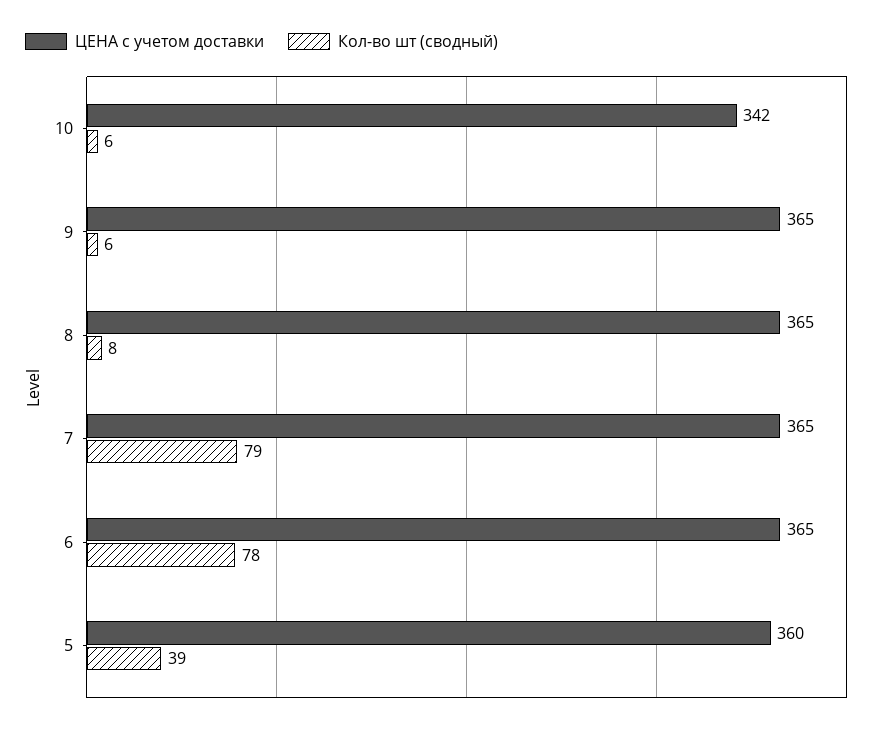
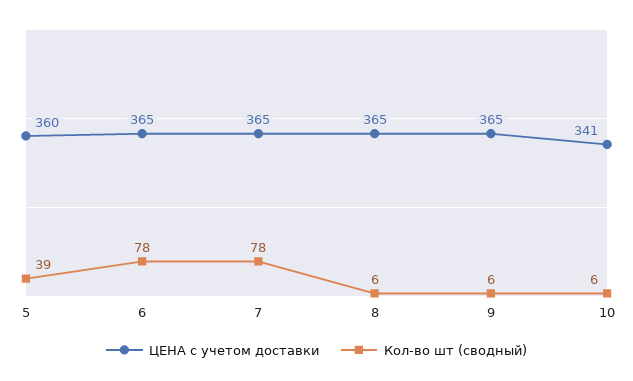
ЦЕНА с учетом доставки, 10: 342 -> 341
Кол-во шт (сводный), 8: 8 -> 6
Кол-во шт (сводный), 7: 79 -> 78

